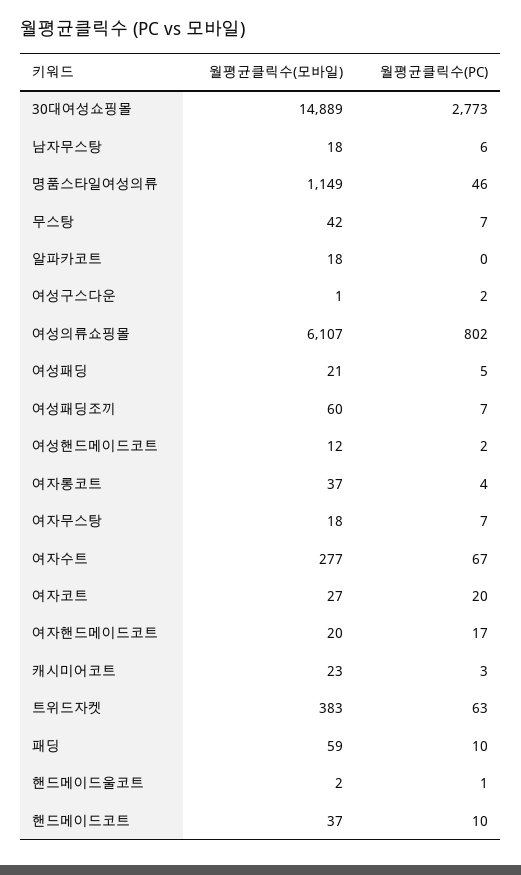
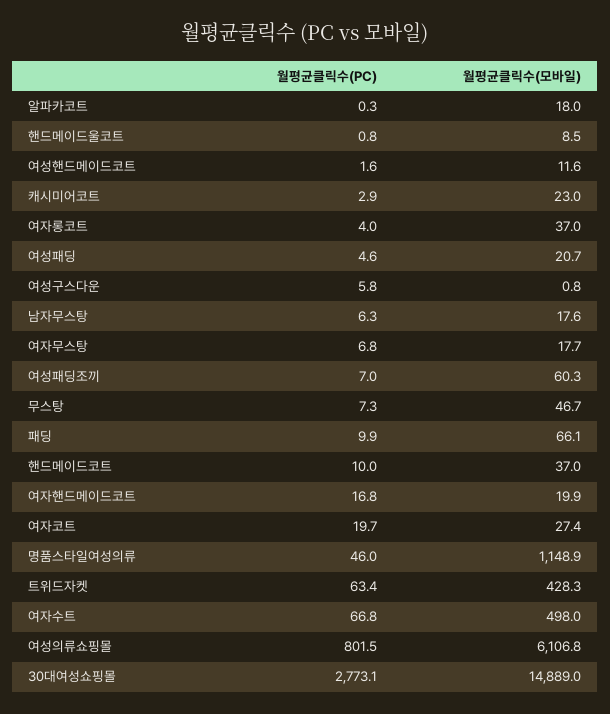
월평균클릭수(모바일), 무스탕: 42 -> 46.7
월평균클릭수(PC), 여성구스다운: 2 -> 5.8
월평균클릭수(모바일), 여자수트: 277 -> 498
월평균클릭수(모바일), 트위드자켓: 383 -> 428.3
월평균클릭수(모바일), 패딩: 59 -> 66.1
월평균클릭수(모바일), 핸드메이드울코트: 2 -> 8.5

